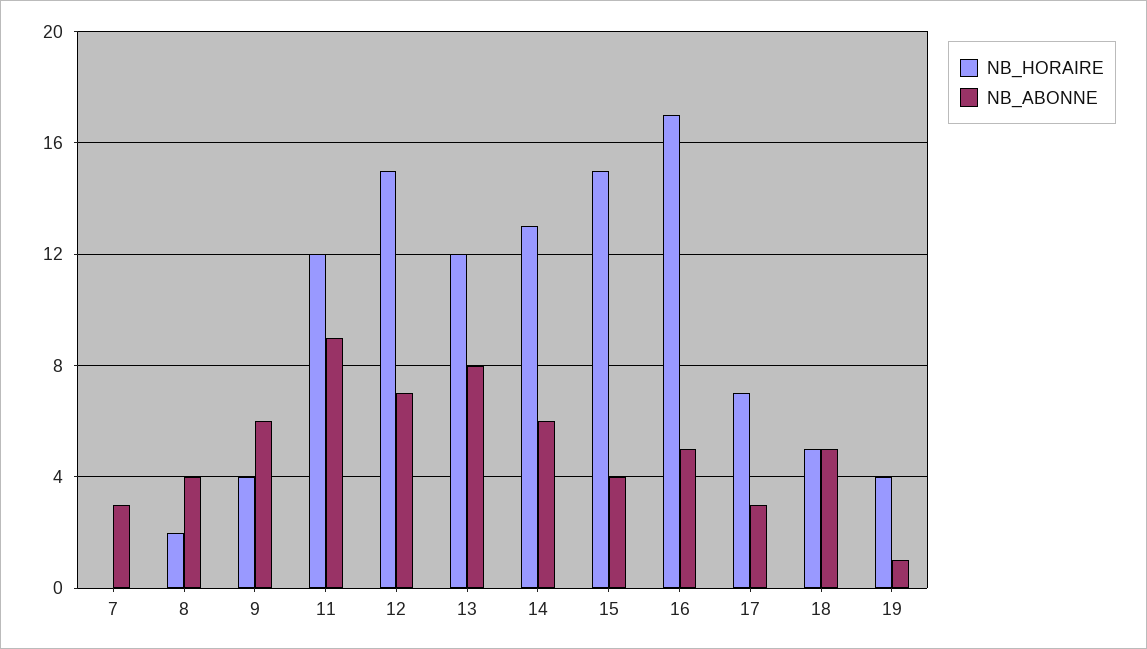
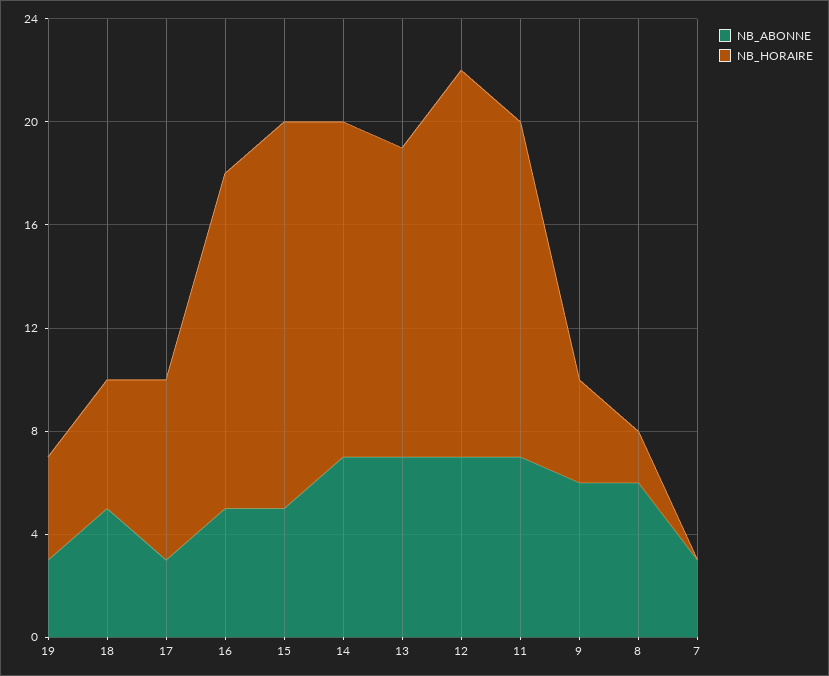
NB_ABONNE, 8: 4 -> 6
NB_HORAIRE, 11: 12 -> 13
NB_ABONNE, 11: 9 -> 7
NB_ABONNE, 13: 8 -> 7
NB_ABONNE, 14: 6 -> 7
NB_ABONNE, 15: 4 -> 5
NB_HORAIRE, 16: 17 -> 13
NB_ABONNE, 19: 1 -> 3

